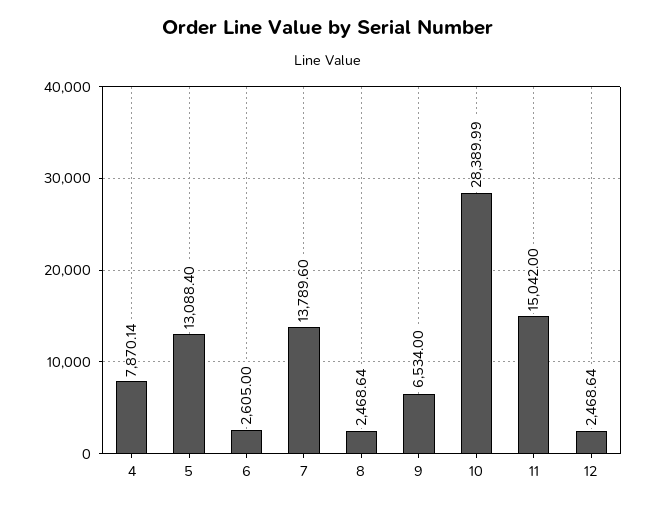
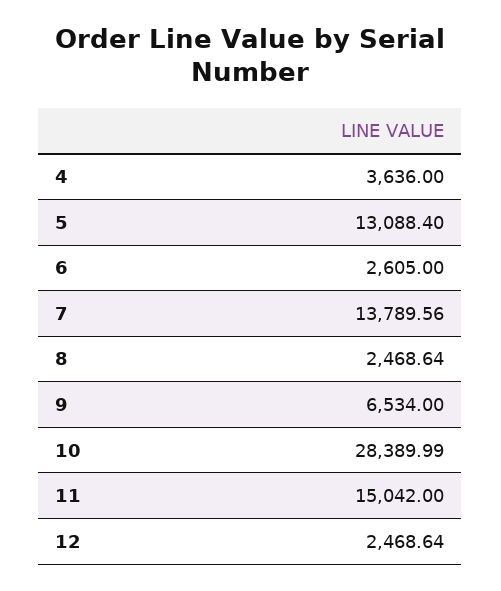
4: 7870.14 -> 3636
7: 13789.6 -> 13789.56

